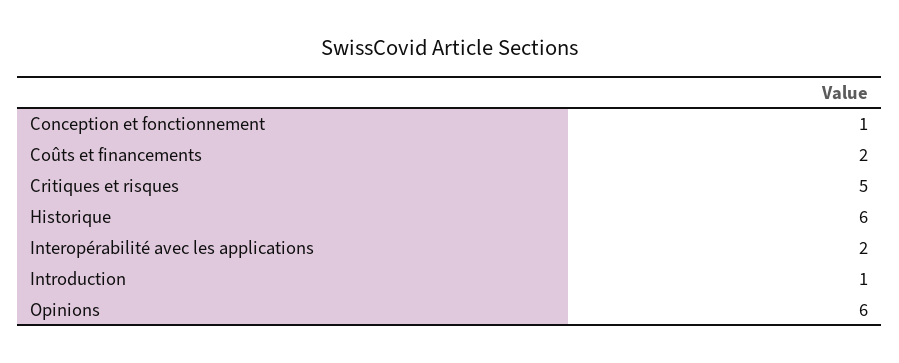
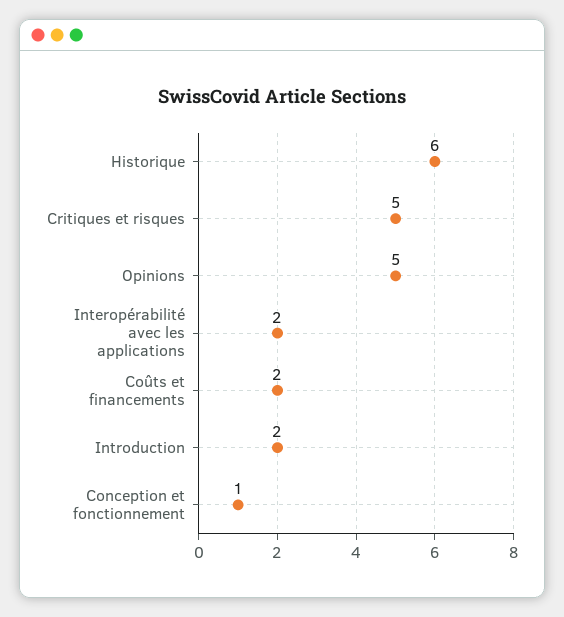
Introduction: 1 -> 2
Opinions: 6 -> 5

